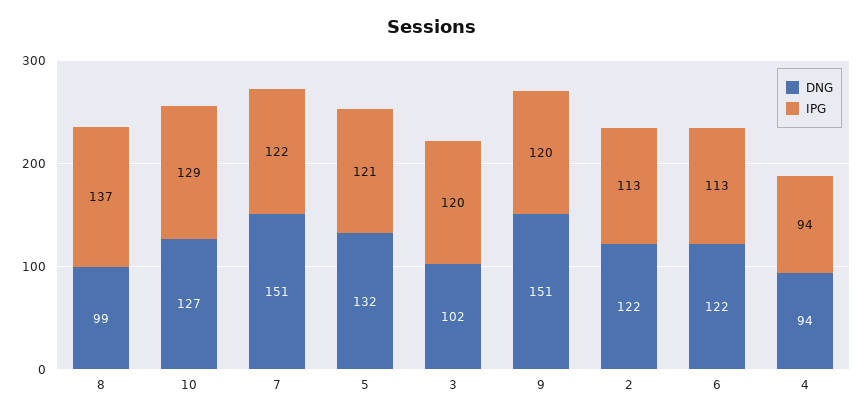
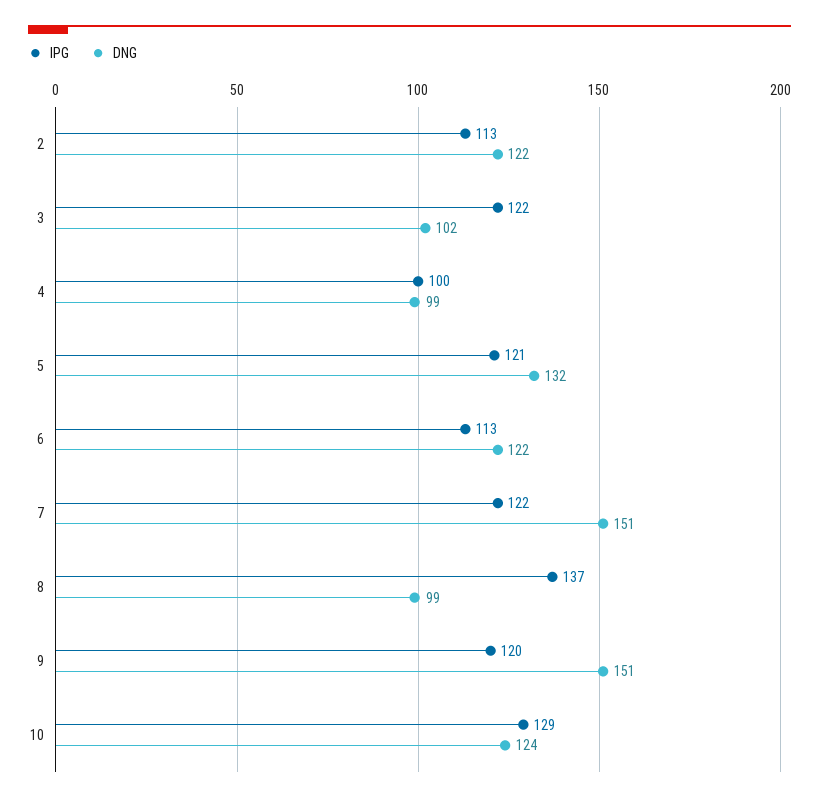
DNG, 10: 127 -> 124
IPG, 3: 120 -> 122
DNG, 4: 94 -> 99
IPG, 4: 94 -> 100

